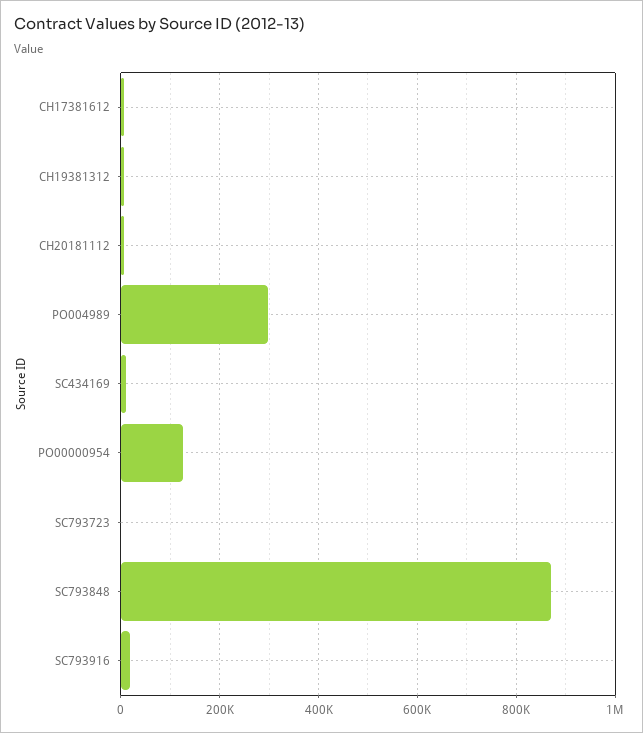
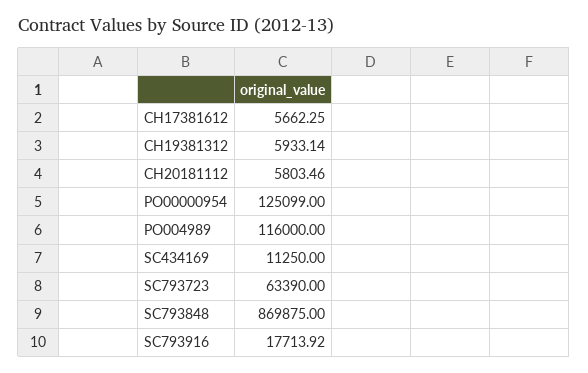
PO004989: 300000 -> 116000
SC793723: 0 -> 63390

